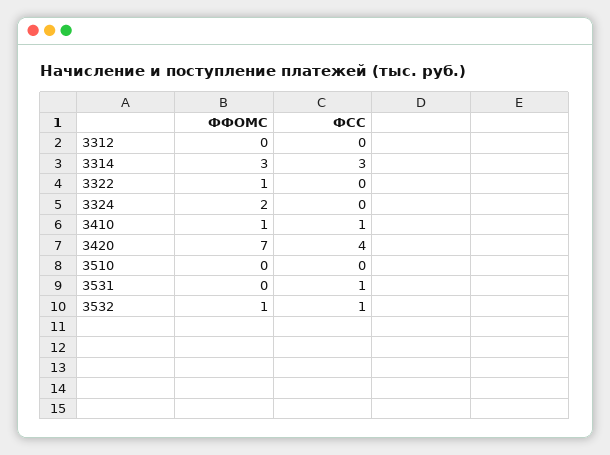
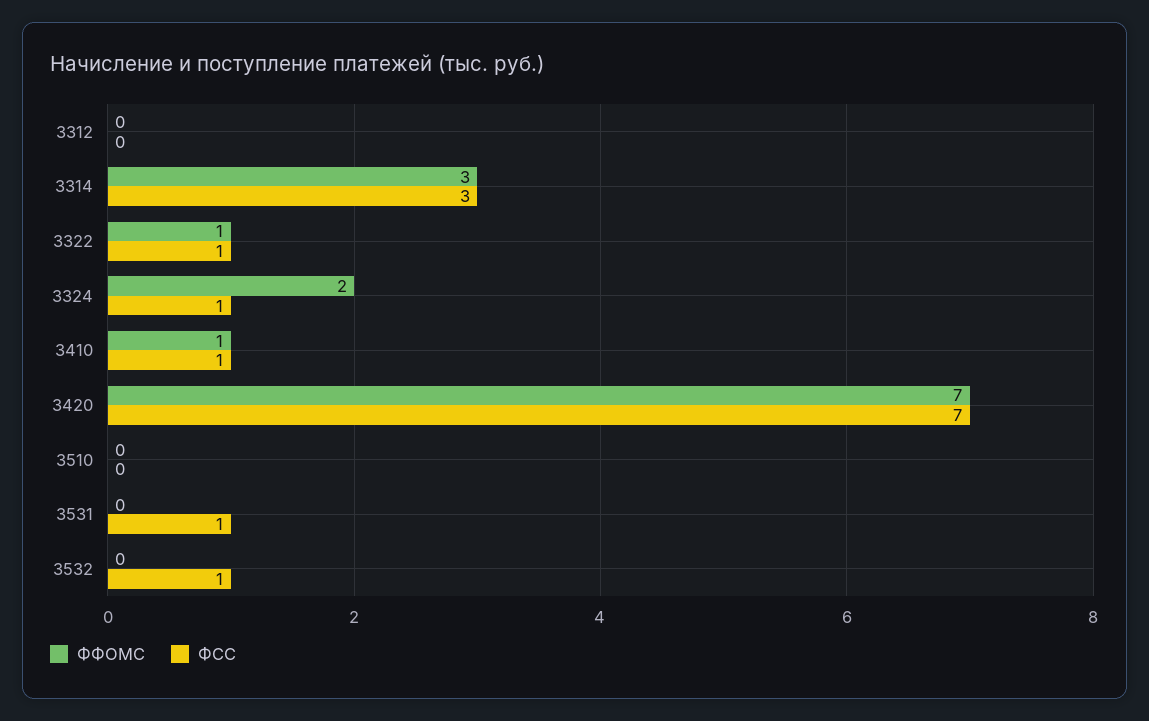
ФСС, 3322: 0 -> 1
ФСС, 3324: 0 -> 1
ФСС, 3420: 4 -> 7
ФФОМС, 3532: 1 -> 0

